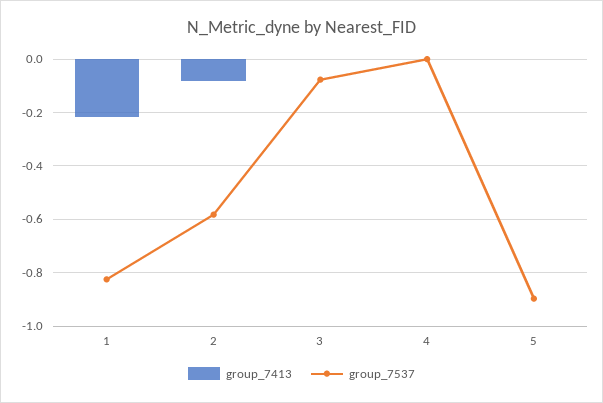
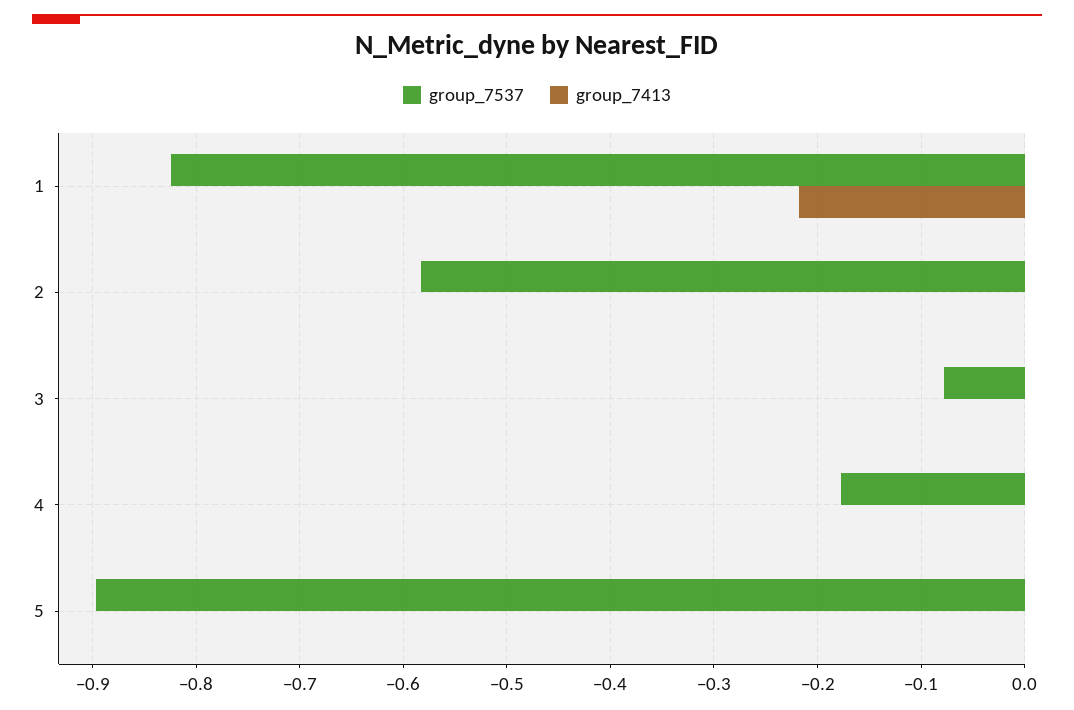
group_7413, 2: -0.075 -> 0
group_7537, 4: 0 -> -0.18

